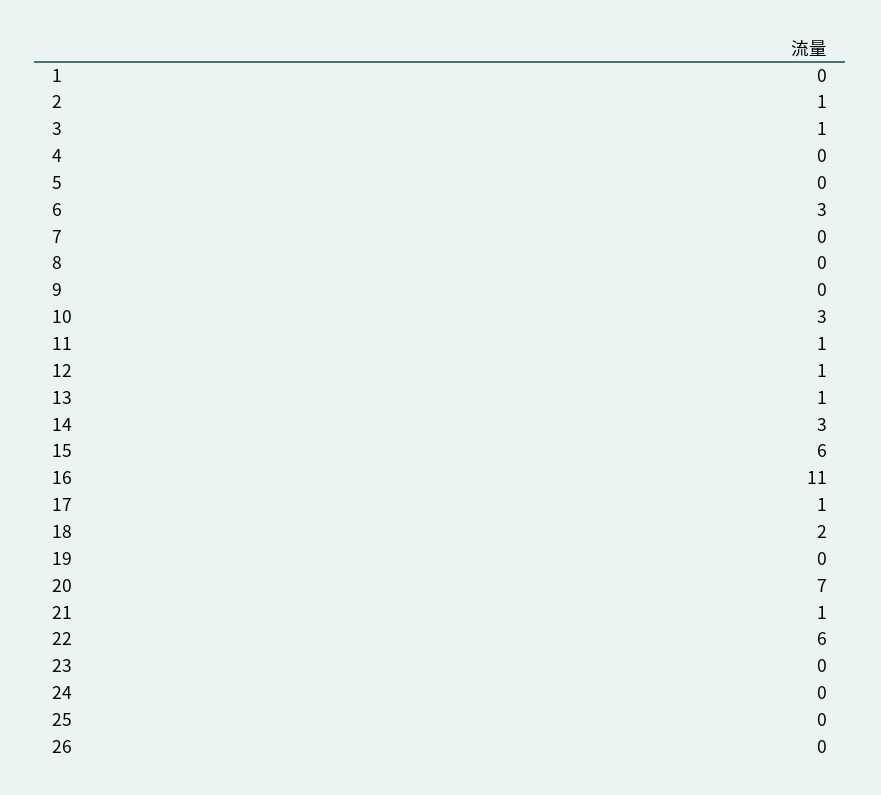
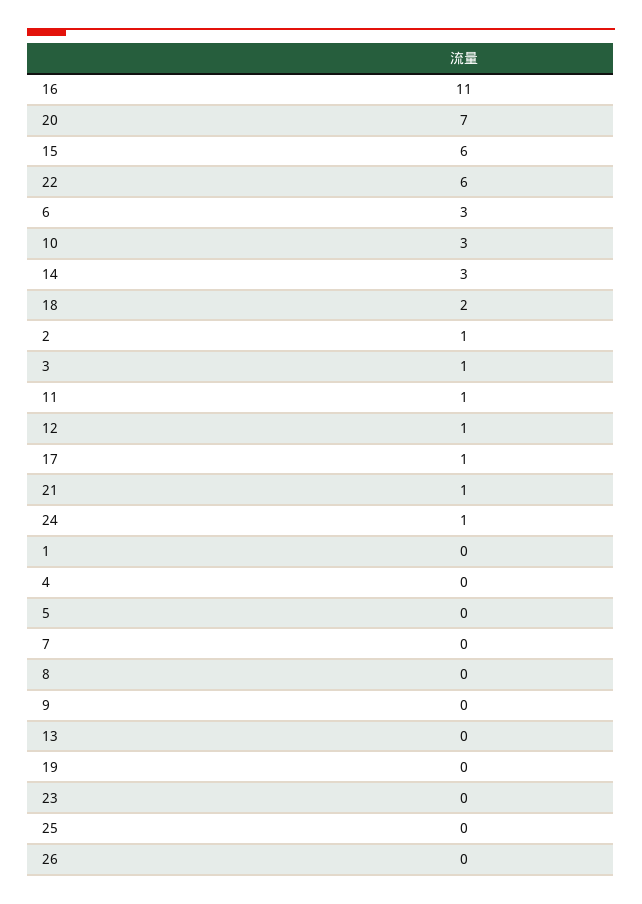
13: 1 -> 0
24: 0 -> 1

